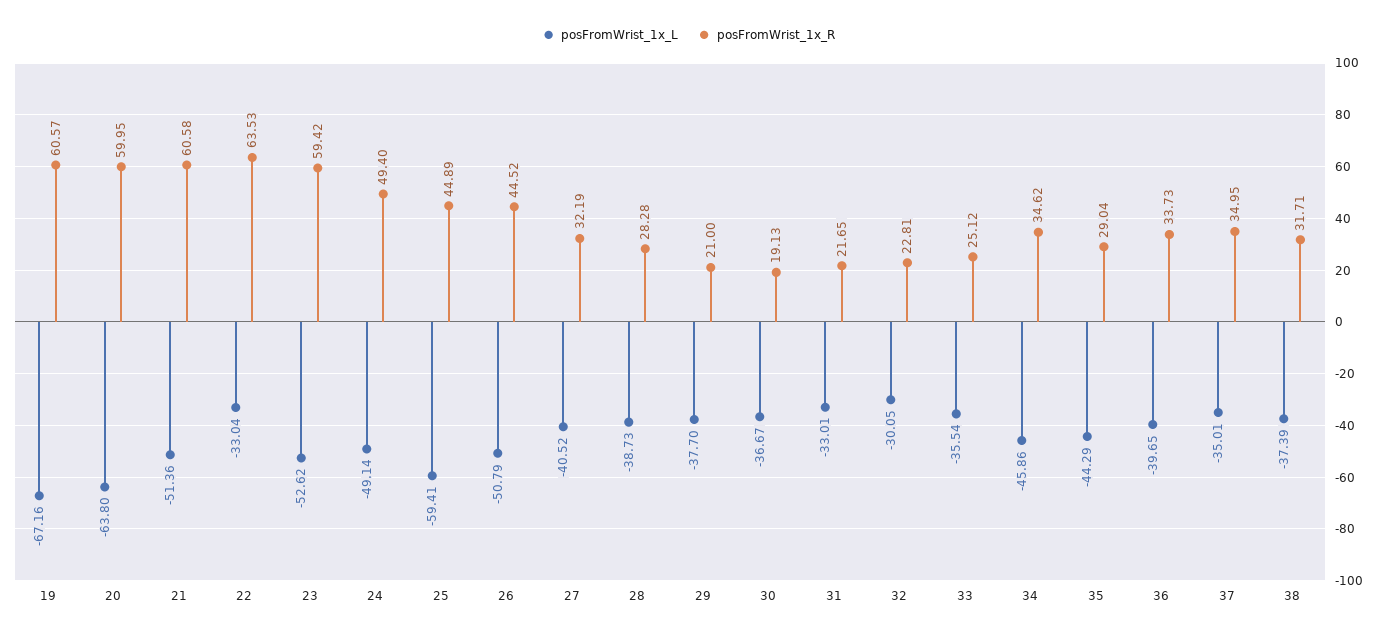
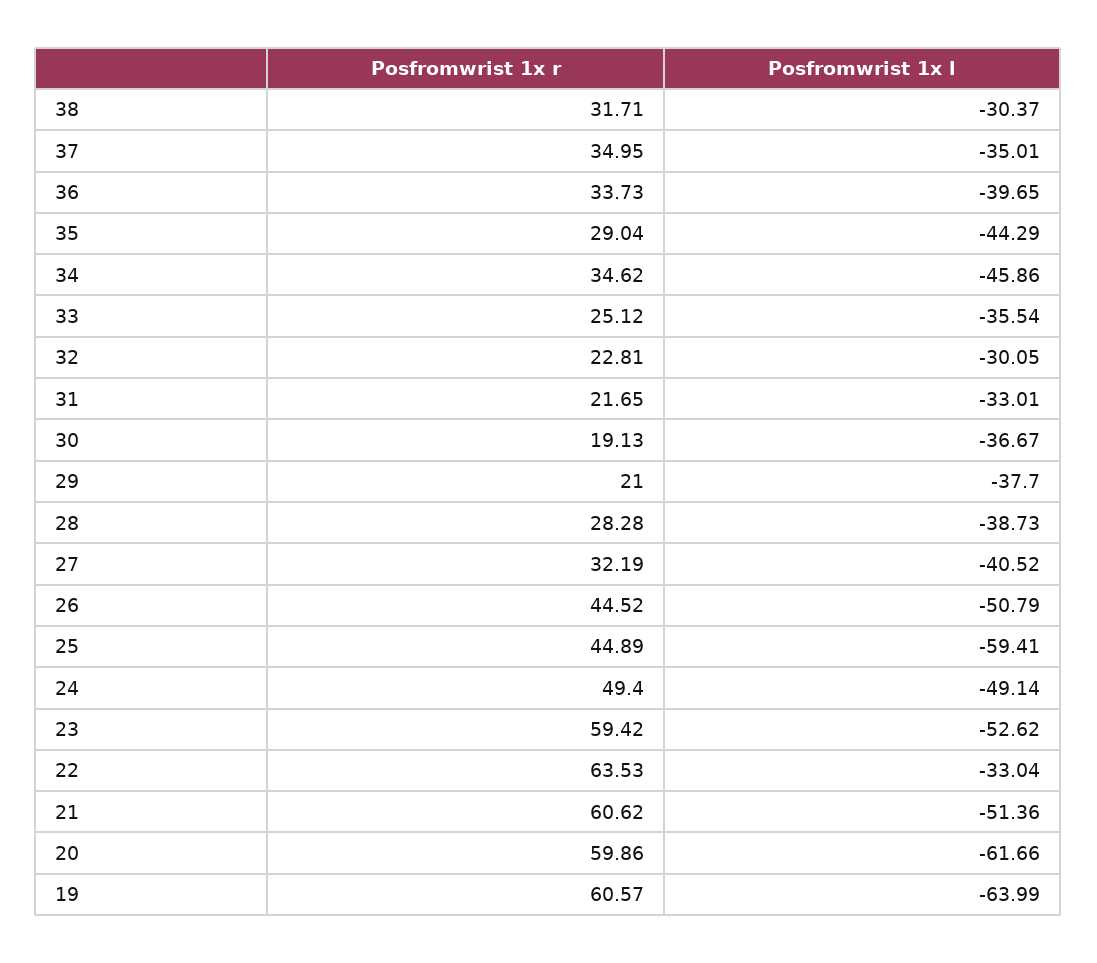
posFromWrist_1x_L, 19: -67.16 -> -63.99
posFromWrist_1x_L, 20: -63.8 -> -61.66
posFromWrist_1x_R, 20: 59.95 -> 59.86
posFromWrist_1x_R, 21: 60.58 -> 60.62
posFromWrist_1x_L, 38: -37.39 -> -30.37

